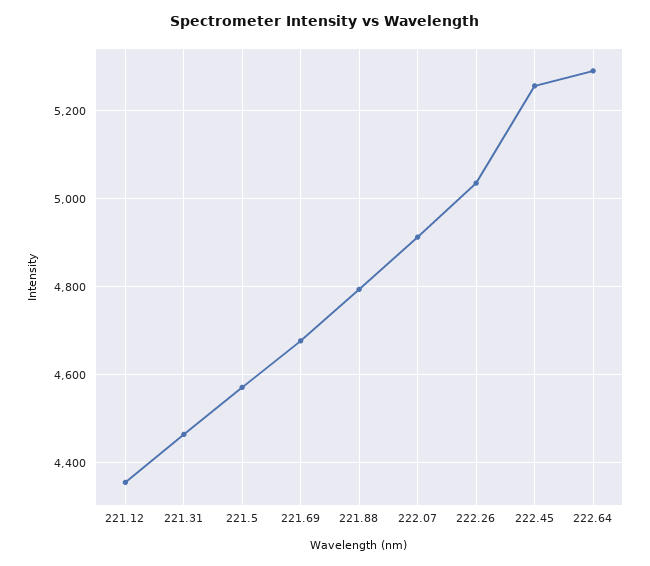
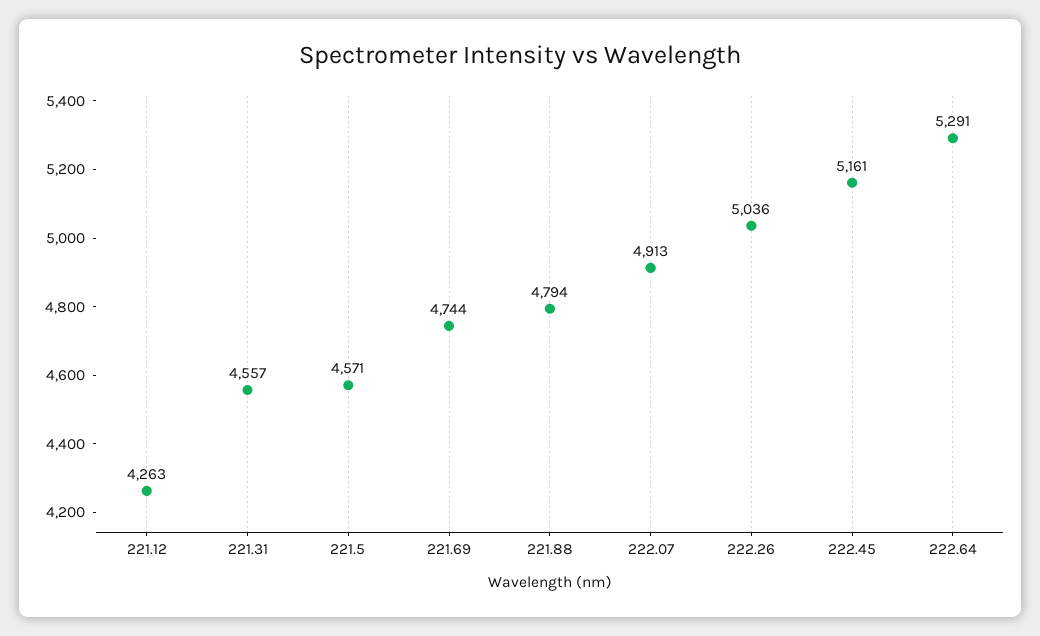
221.12: 4360 -> 4263
221.31: 4460 -> 4557
221.69: 4680 -> 4744
222.45: 5260 -> 5161

